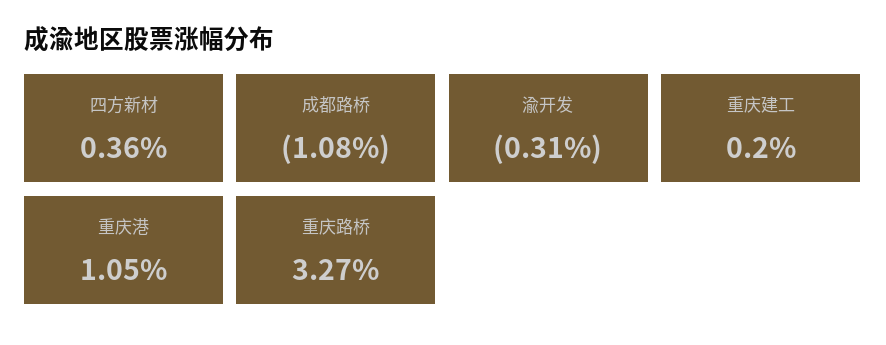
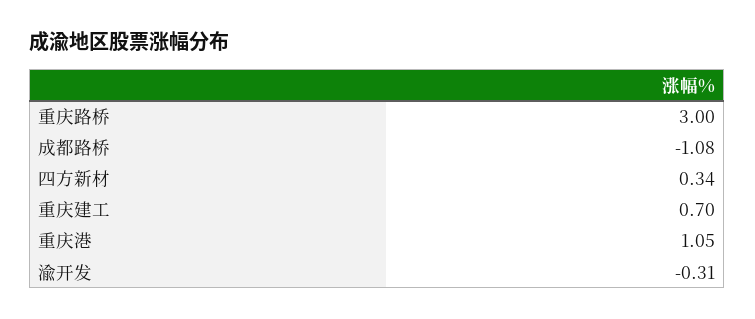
四方新材: 0.36 -> 0.34
重庆建工: 0.2 -> 0.7
重庆路桥: 3.27 -> 3

